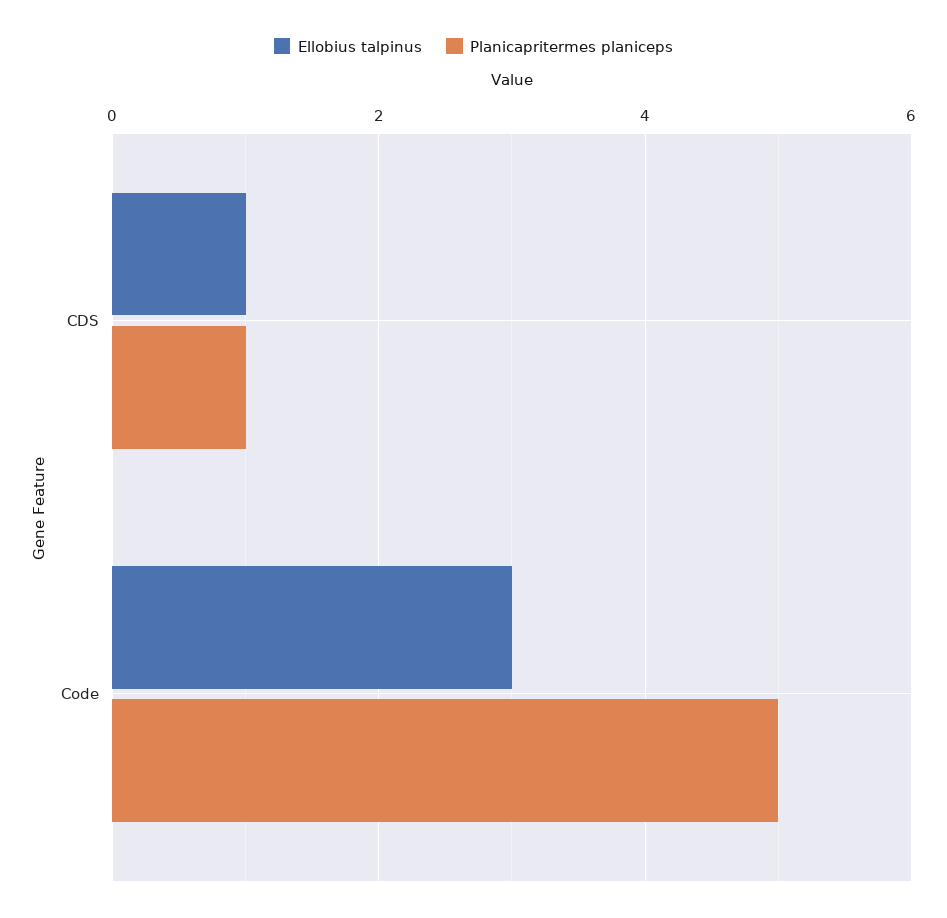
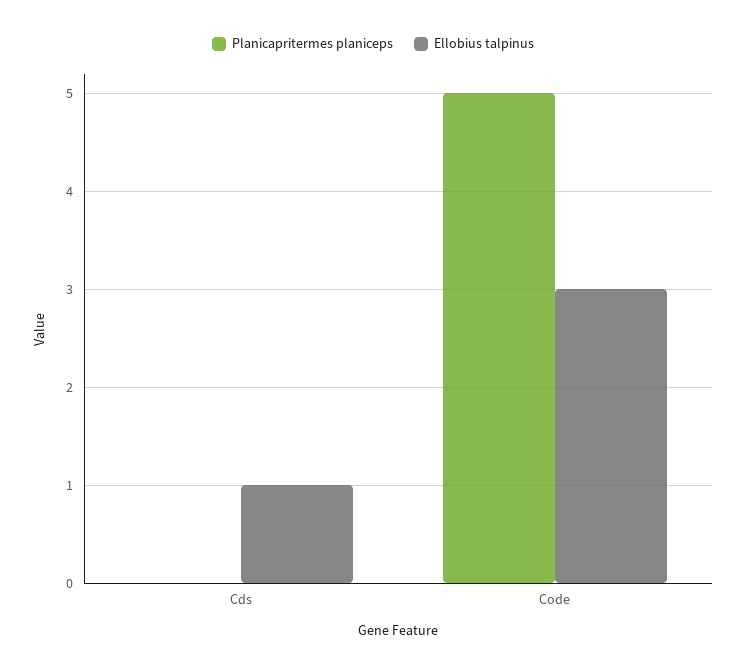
Planicapritermes planiceps, CDS: 1 -> 0

